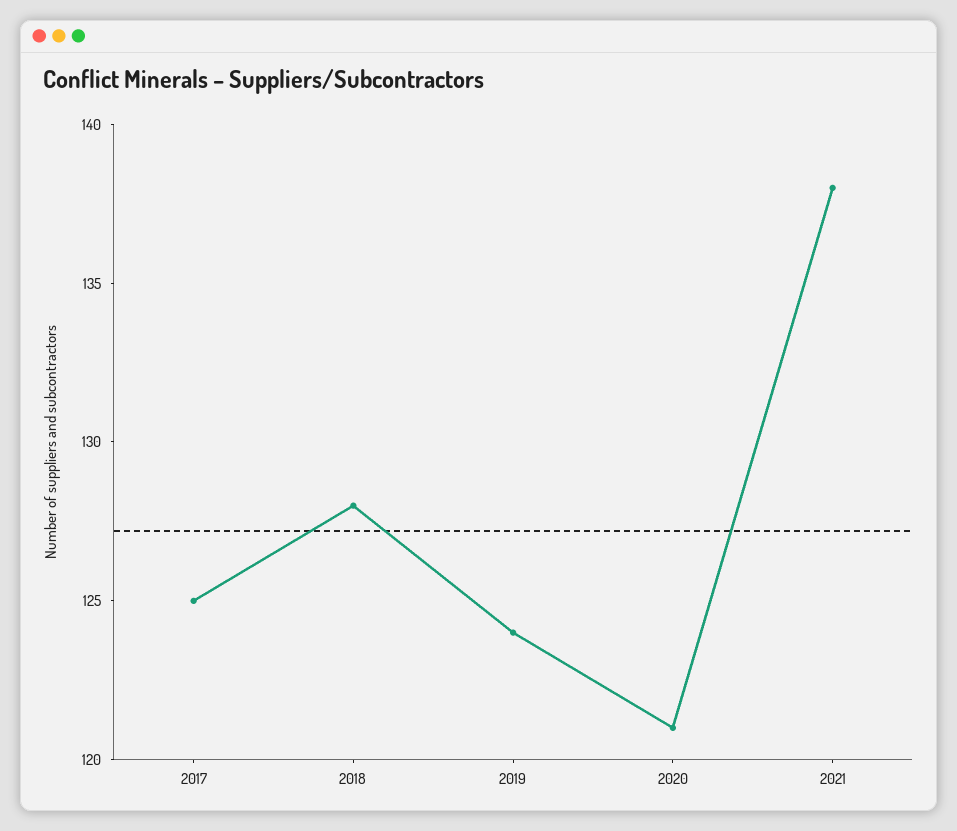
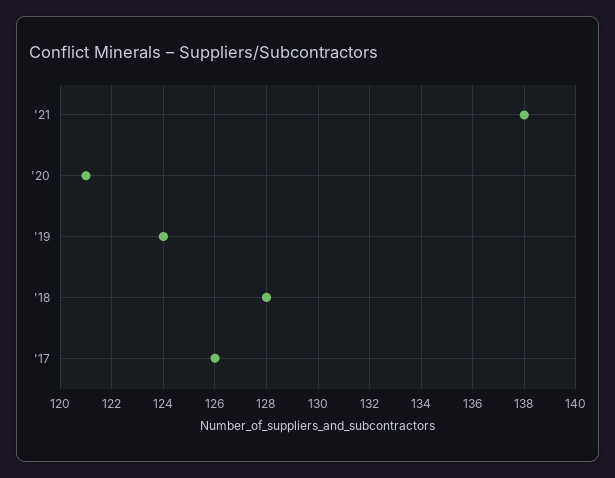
2017: 125 -> 126

